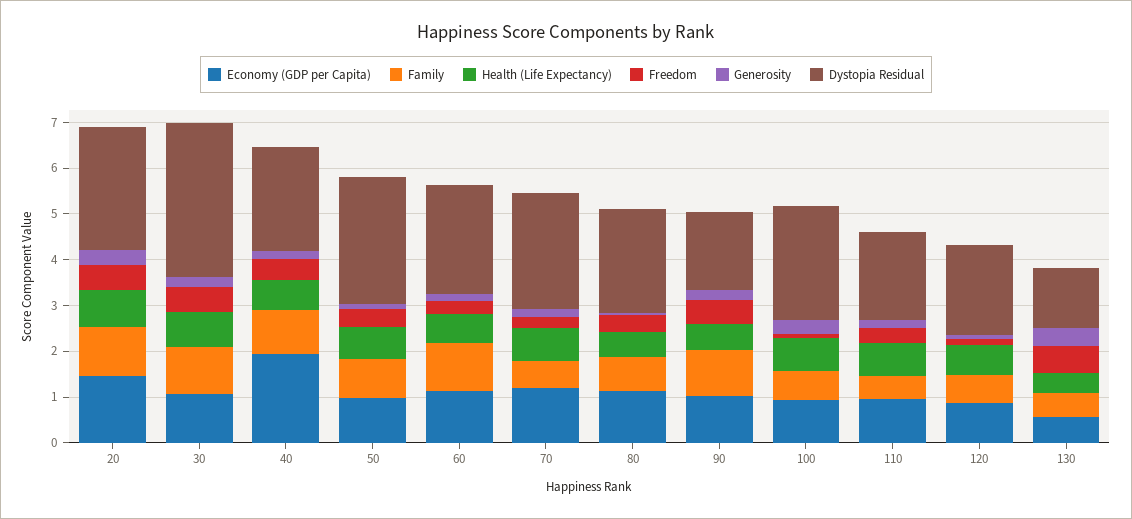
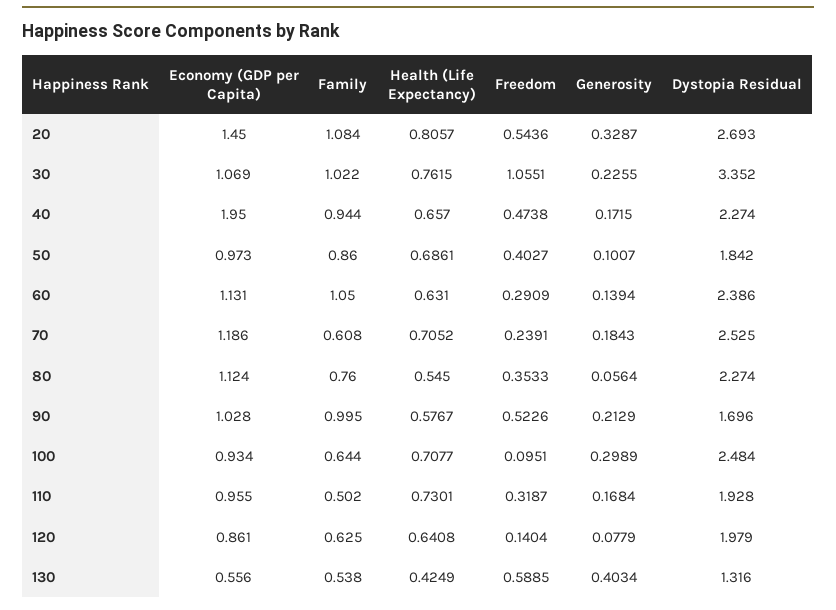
Freedom, 30: 0.6 -> 1.0551
Dystopia Residual, 50: 2.8 -> 1.842

